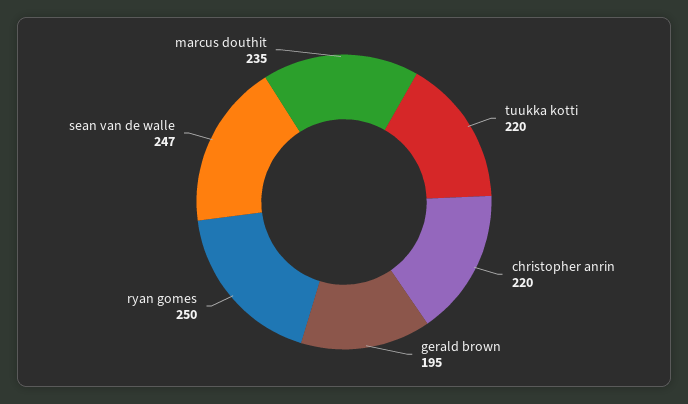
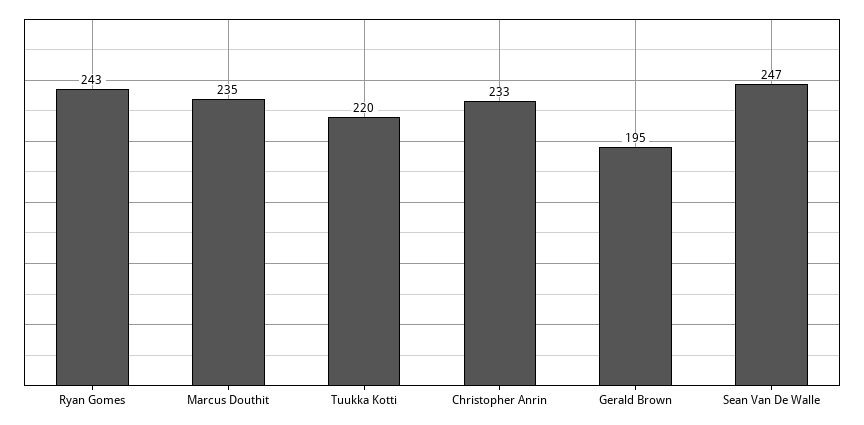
christopher anrin: 220 -> 233
ryan gomes: 250 -> 243

